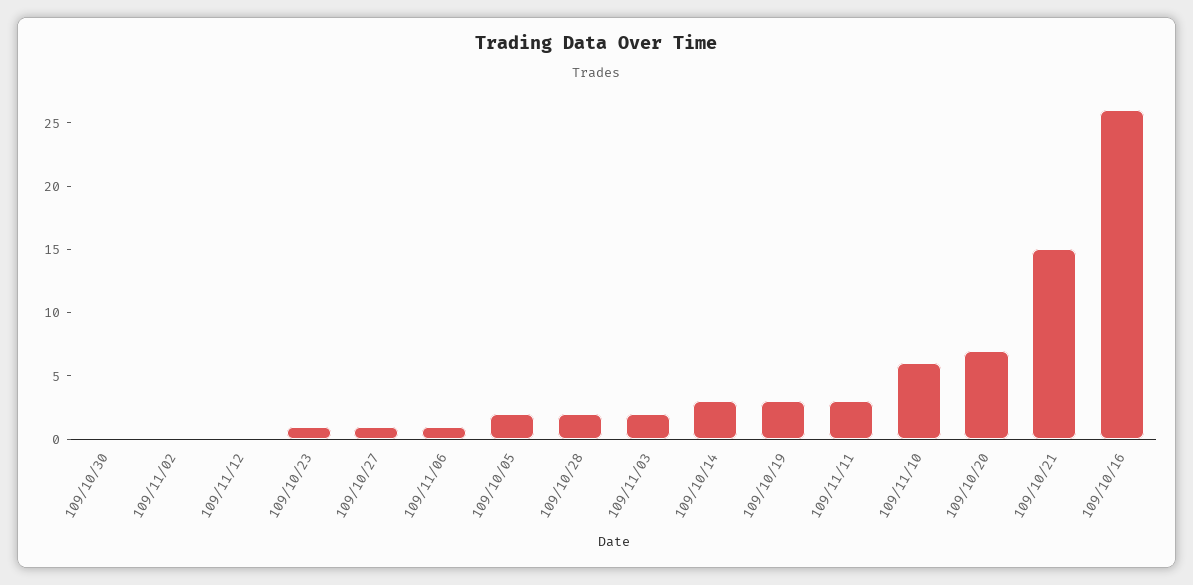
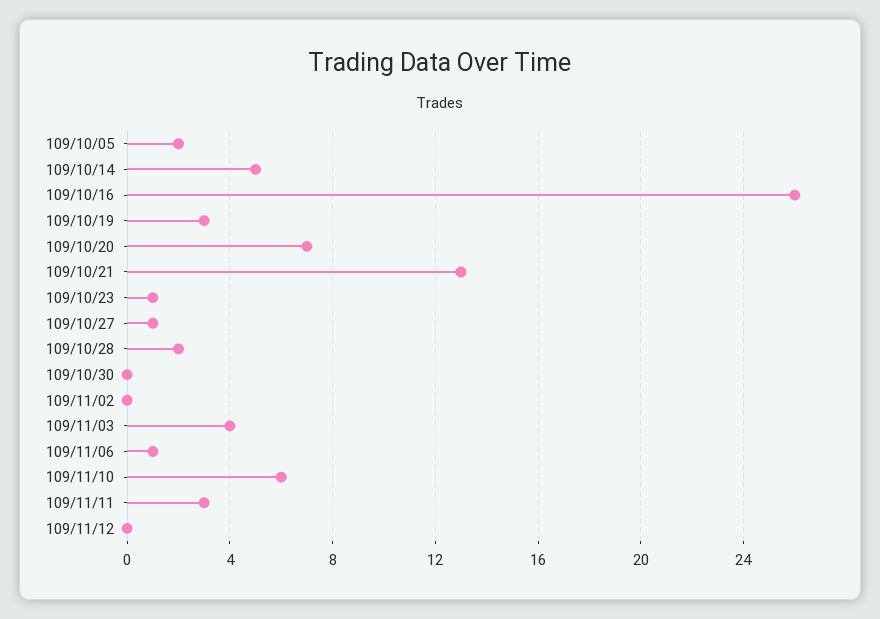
109/11/03: 2 -> 4
109/10/14: 3 -> 5
109/10/21: 15 -> 13

